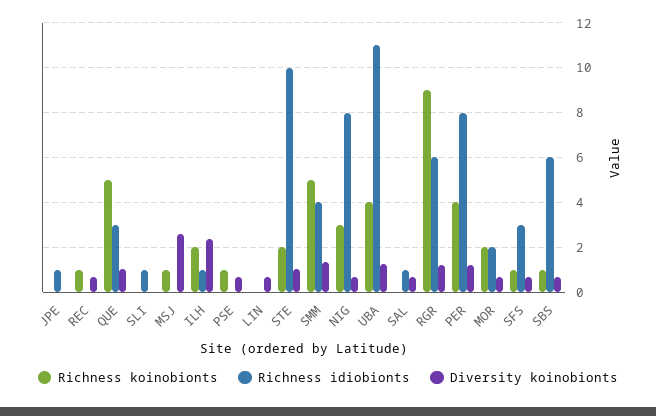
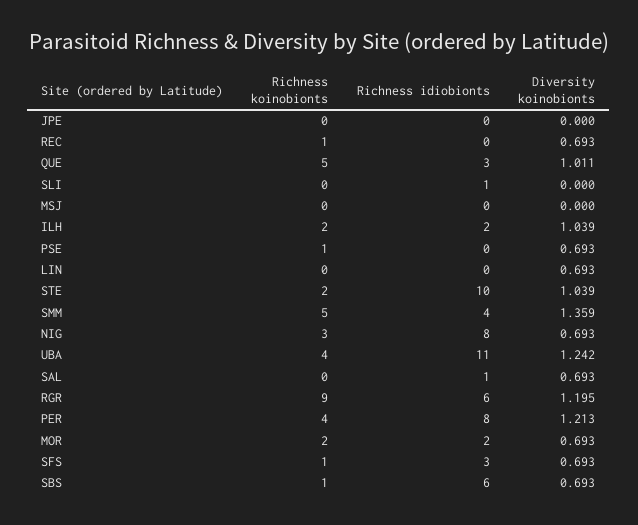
Richness idiobionts, JPE: 1 -> 0
Richness koinobionts, MSJ: 1 -> 0
Diversity koinobionts, MSJ: 2.5 -> 0
Richness idiobionts, ILH: 1 -> 2
Diversity koinobionts, ILH: 2.5 -> 1.039

